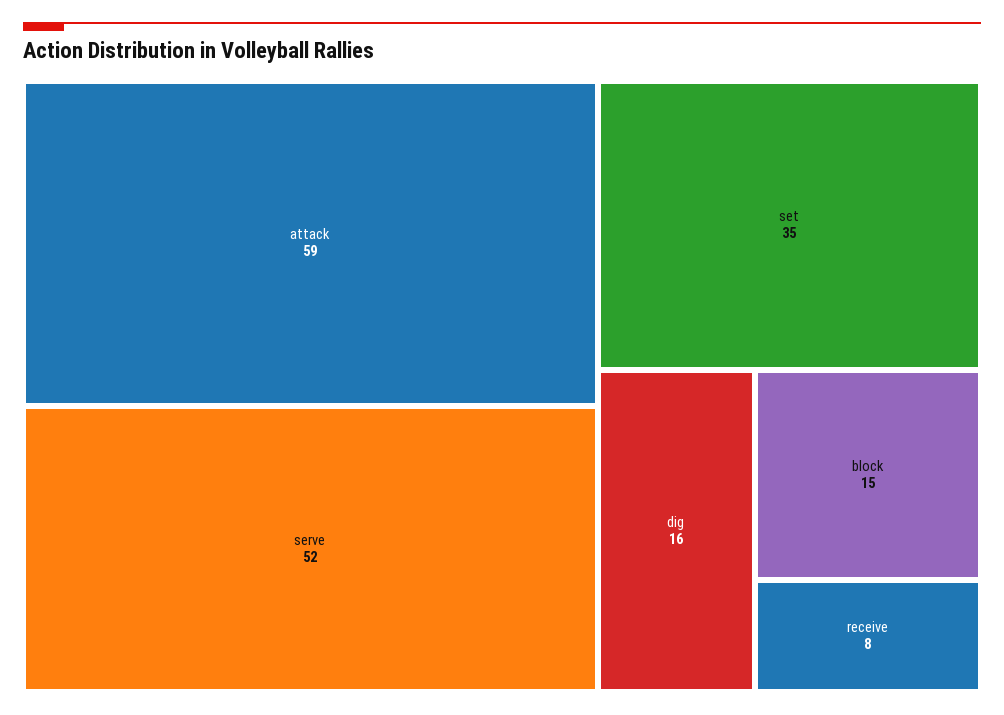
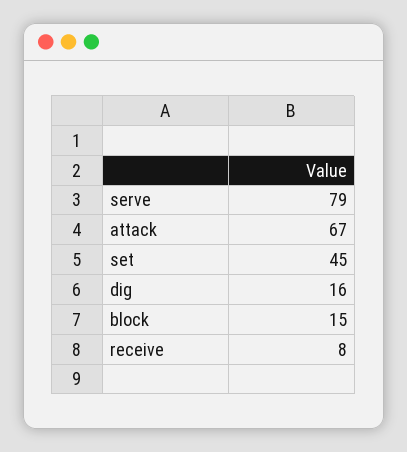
attack: 59 -> 67
serve: 52 -> 79
set: 35 -> 45

